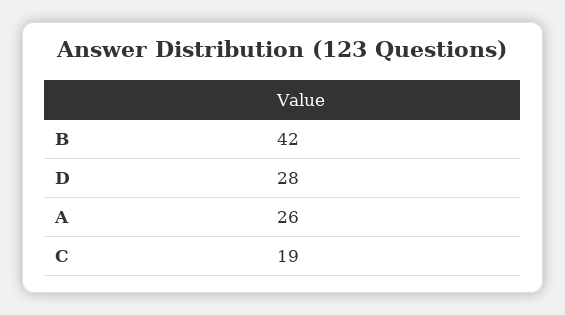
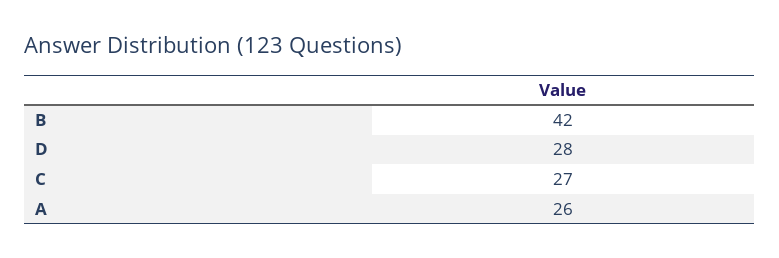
C: 19 -> 27

